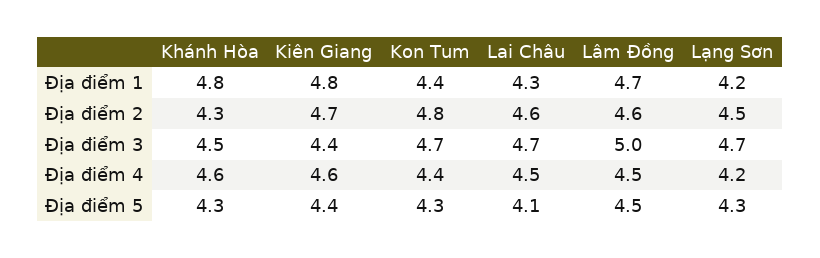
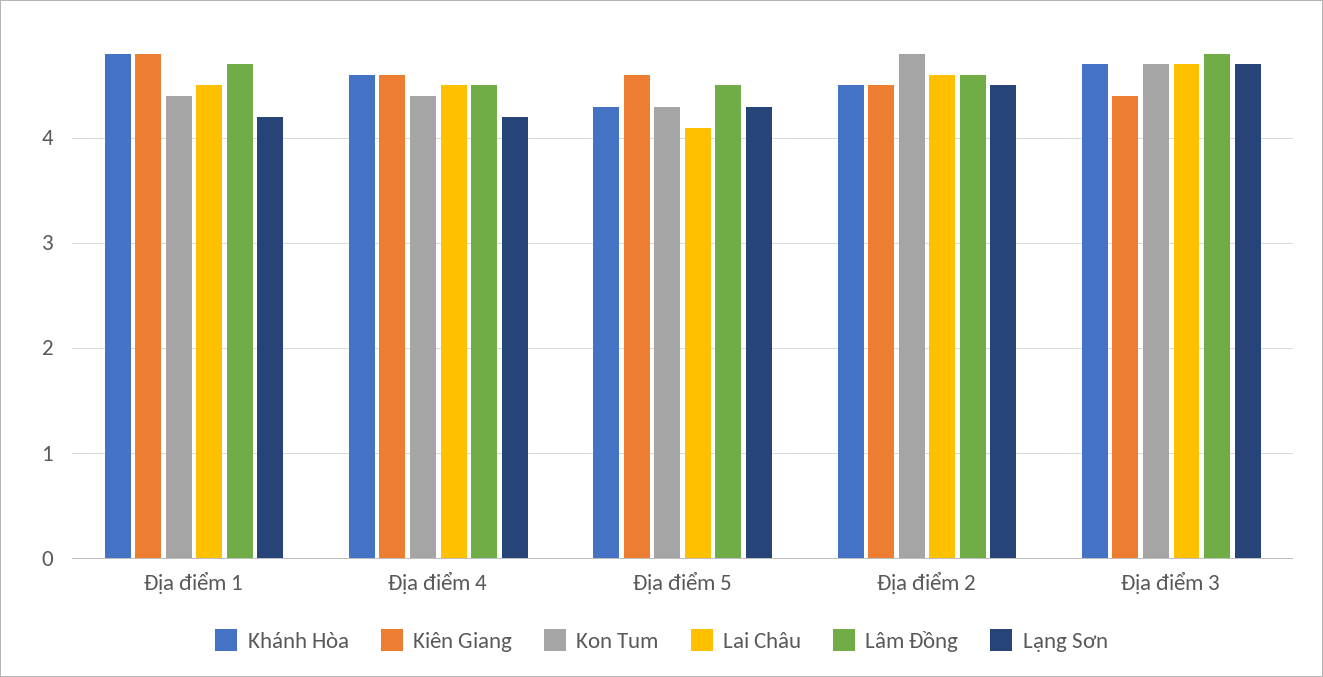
Lai Châu, Địa điểm 1: 4.3 -> 4.5
Khánh Hòa, Địa điểm 2: 4.3 -> 4.5
Kiên Giang, Địa điểm 2: 4.7 -> 4.5
Khánh Hòa, Địa điểm 3: 4.5 -> 4.7
Lâm Đồng, Địa điểm 3: 5 -> 4.8
Kiên Giang, Địa điểm 5: 4.4 -> 4.6

